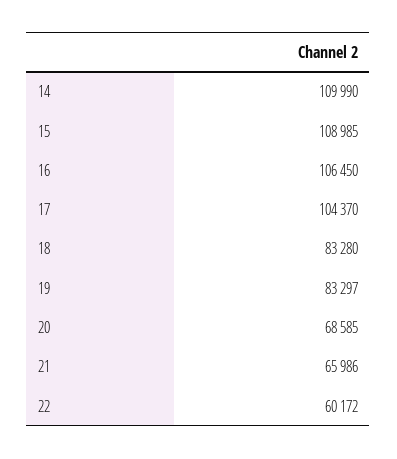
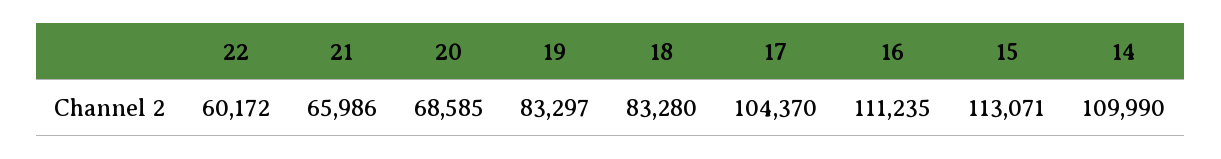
15: 108985 -> 113071
16: 106450 -> 111235

